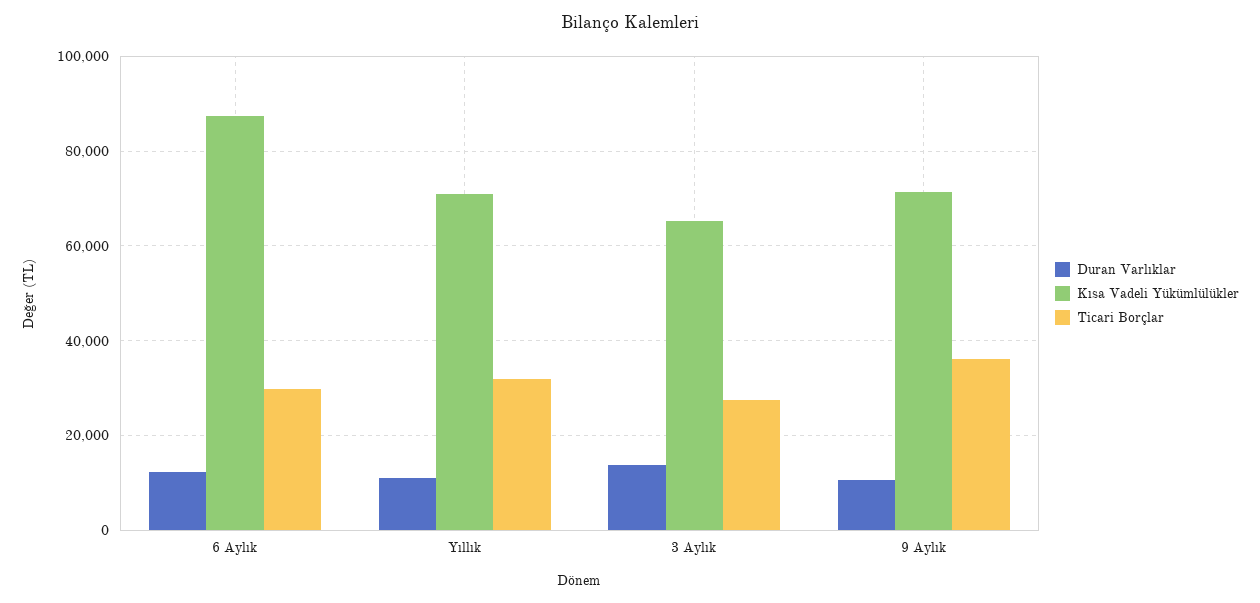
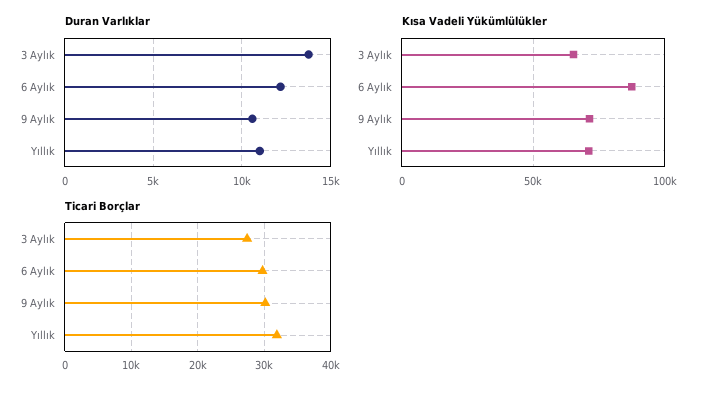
Ticari Borçlar, 9 Aylık: 36000 -> 30000

